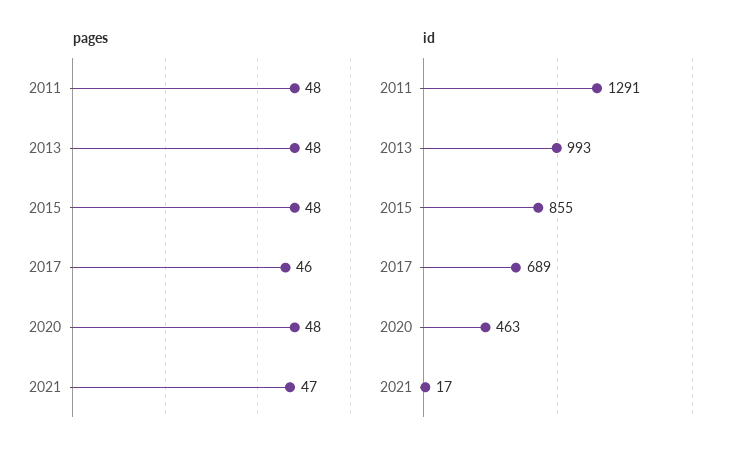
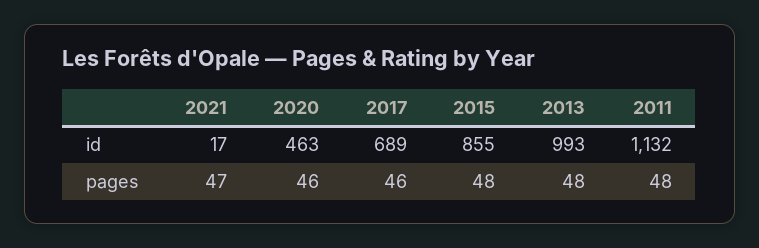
pages, 2020: 48 -> 46
id, 2011: 1291 -> 1132

